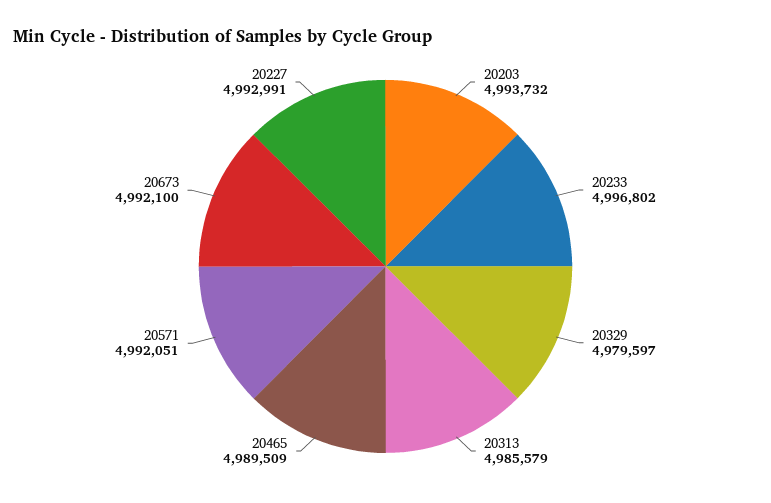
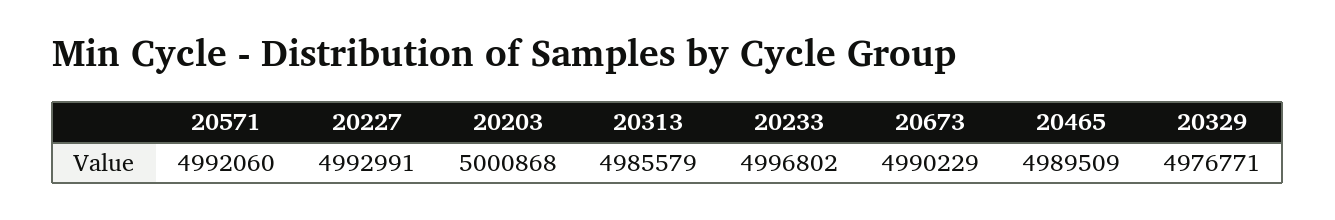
20203: 4993732 -> 5000868
20329: 4979597 -> 4976771
20571: 4992051 -> 4992060
20673: 4992100 -> 4990229

